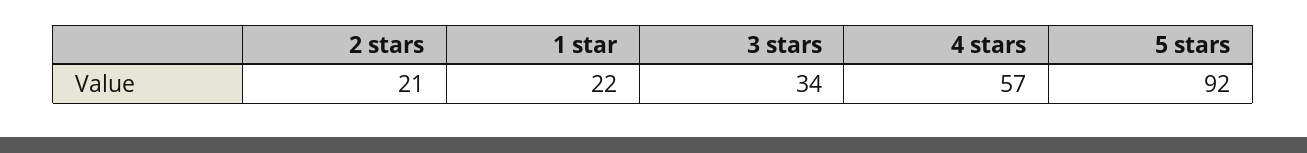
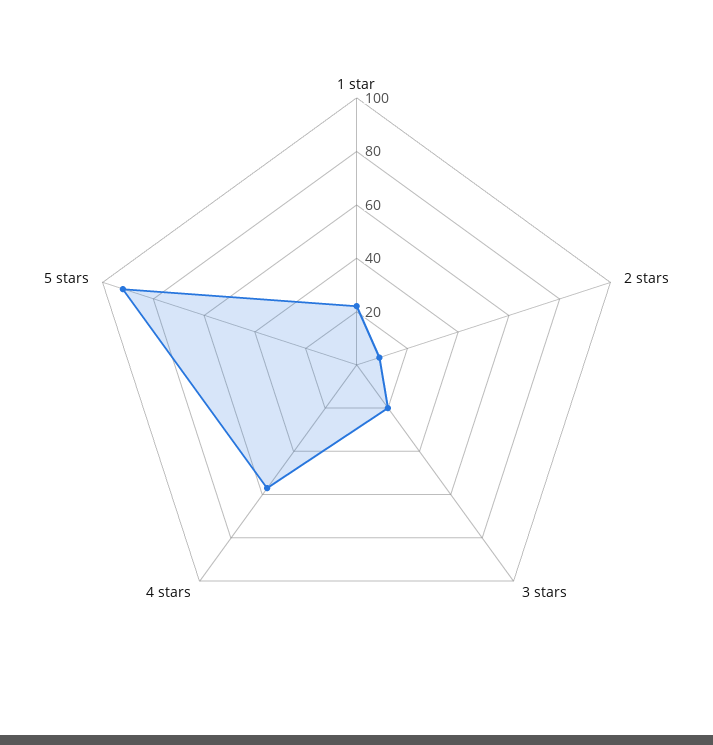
2 stars: 21 -> 10
3 stars: 34 -> 20

